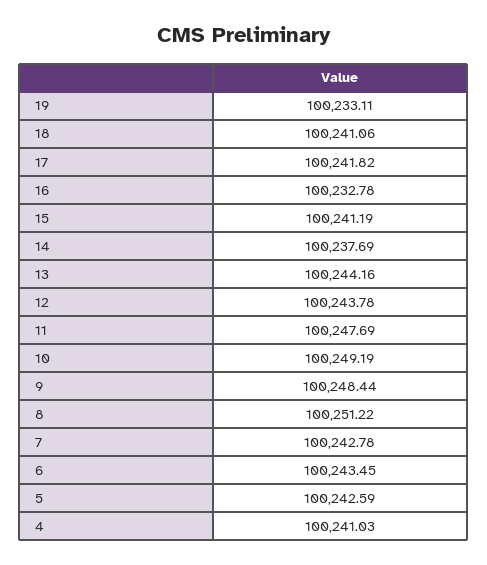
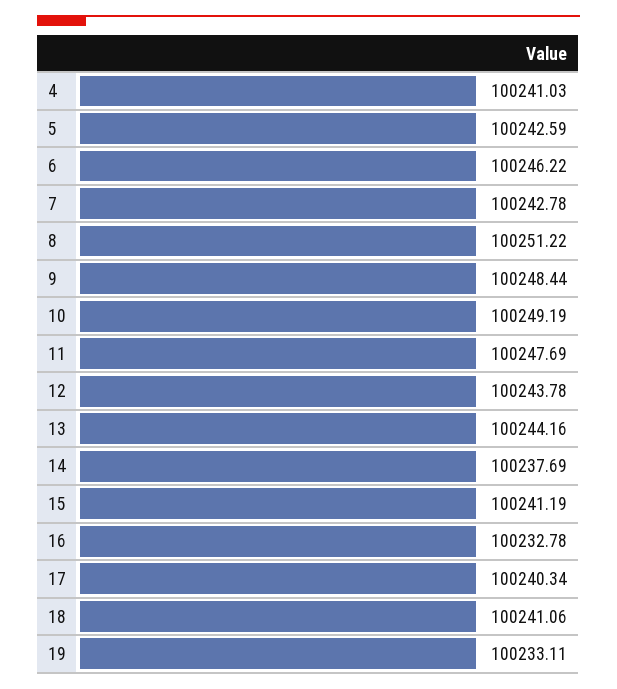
17: 100241.82 -> 100240.34
6: 100243.45 -> 100246.22

